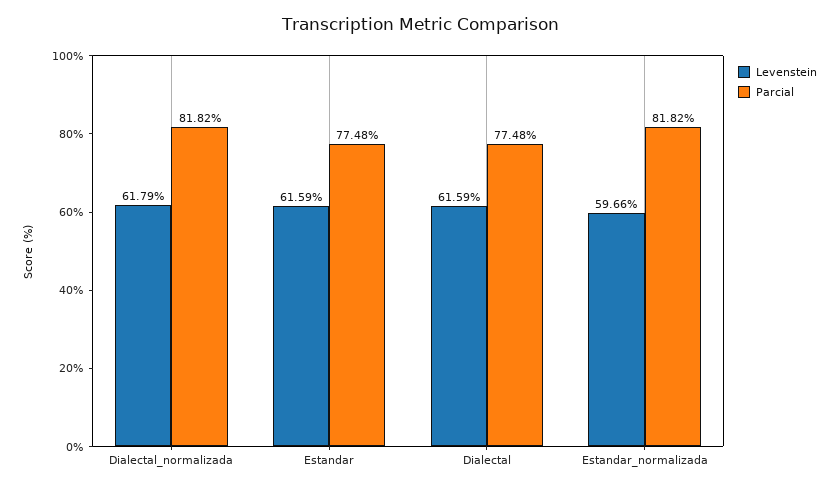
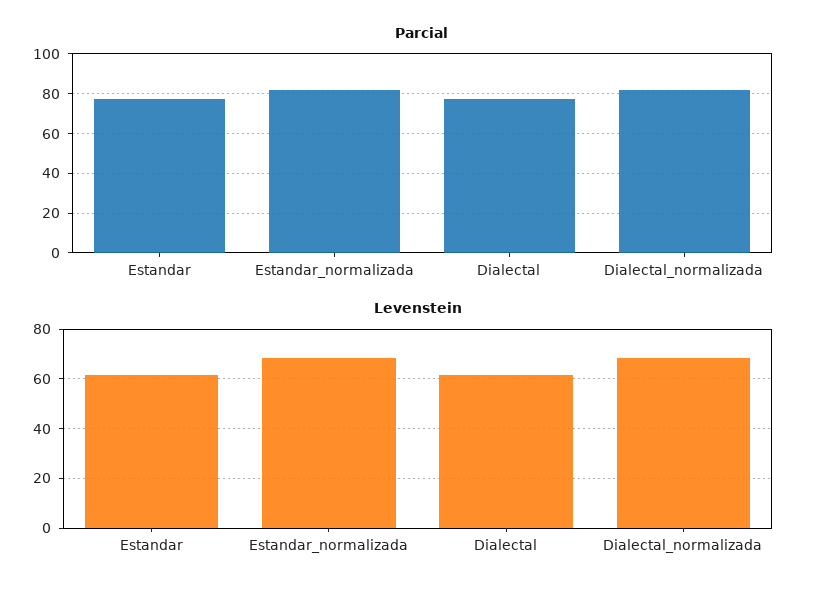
Levenstein, Dialectal_normalizada: 61.79 -> 67.5
Levenstein, Estandar_normalizada: 59.66 -> 67.5

